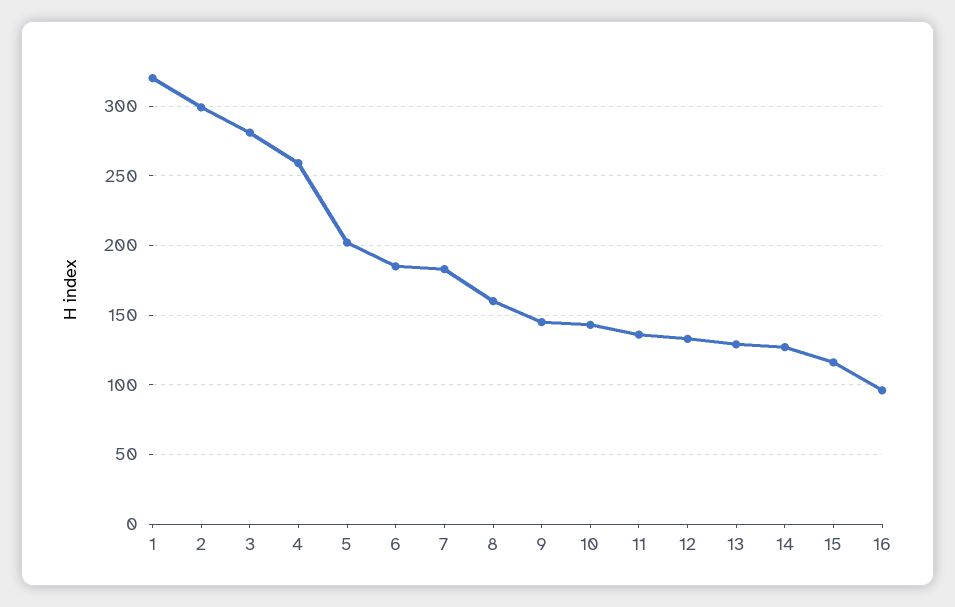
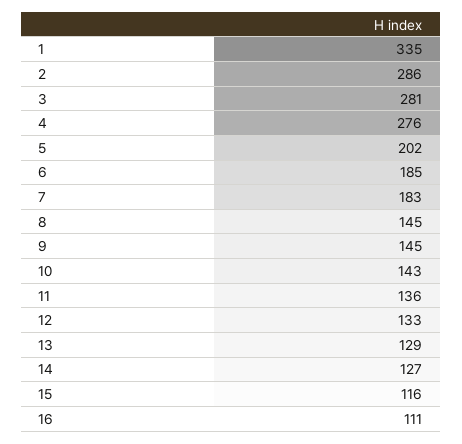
1: 320 -> 335
2: 300 -> 286
4: 260 -> 276
8: 160 -> 145
16: 95 -> 111

